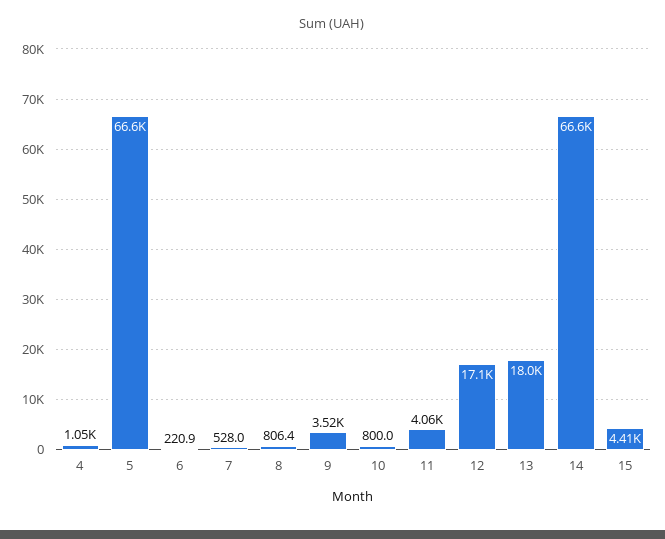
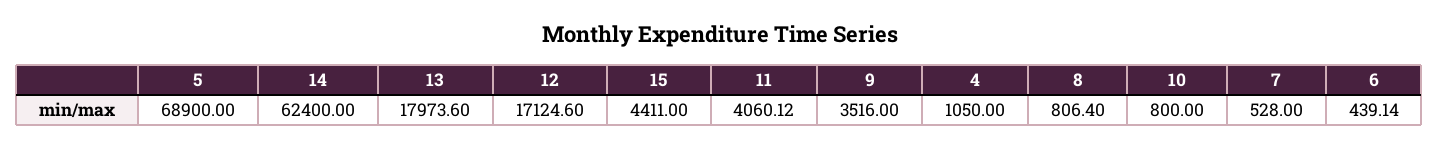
5: 66600 -> 68900
6: 220.9 -> 439.14
14: 66600 -> 62400

